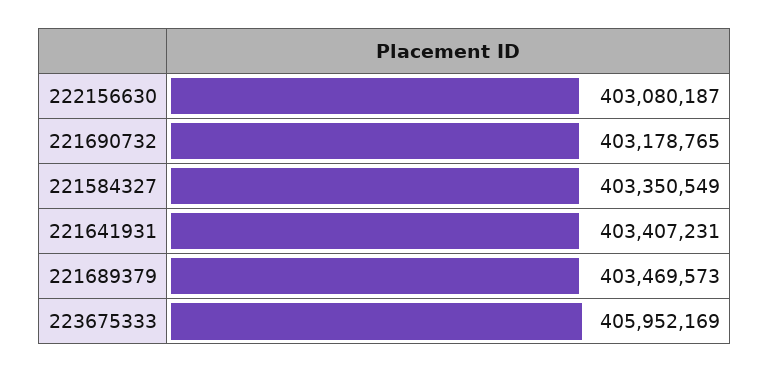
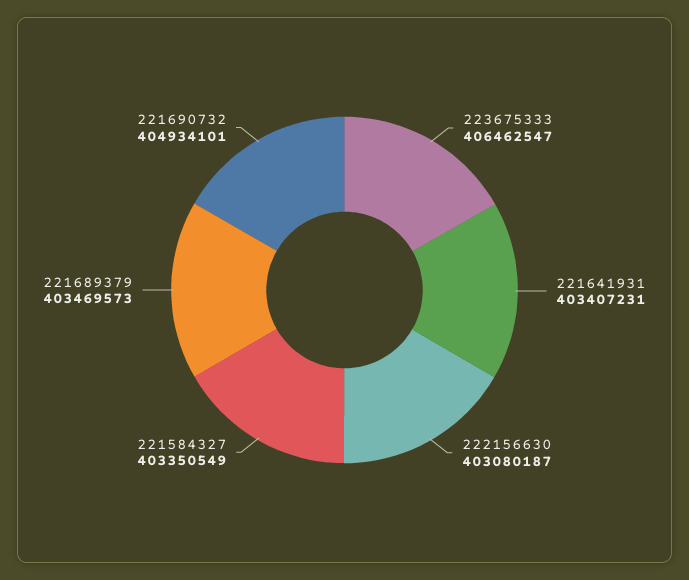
221690732: 403178765 -> 404934101
223675333: 405952169 -> 406462547

